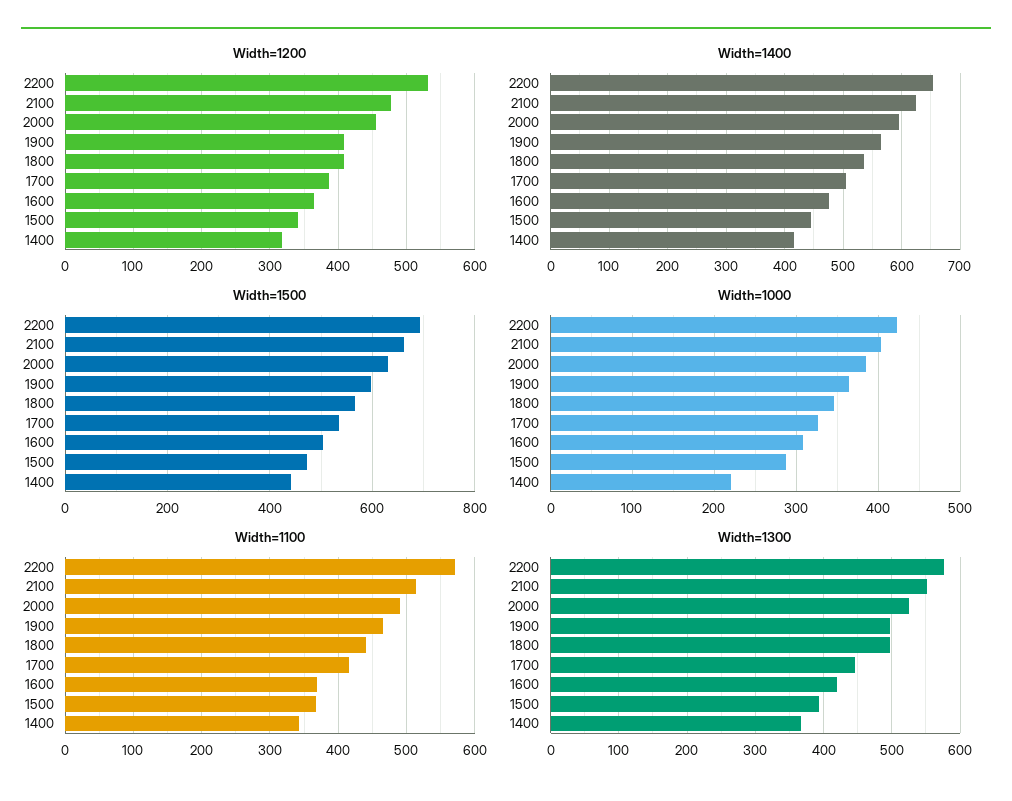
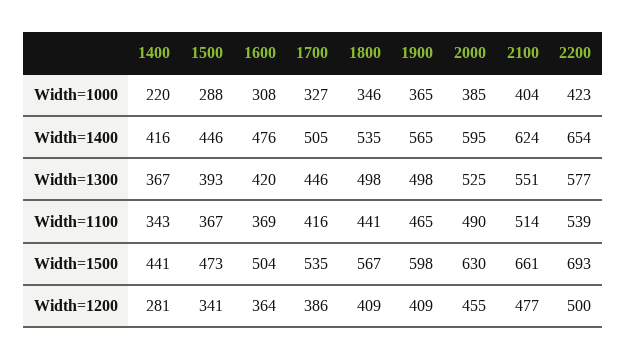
Width=1200, 2200: 530 -> 500
Width=1200, 1400: 320 -> 281
Width=1100, 2200: 570 -> 539

